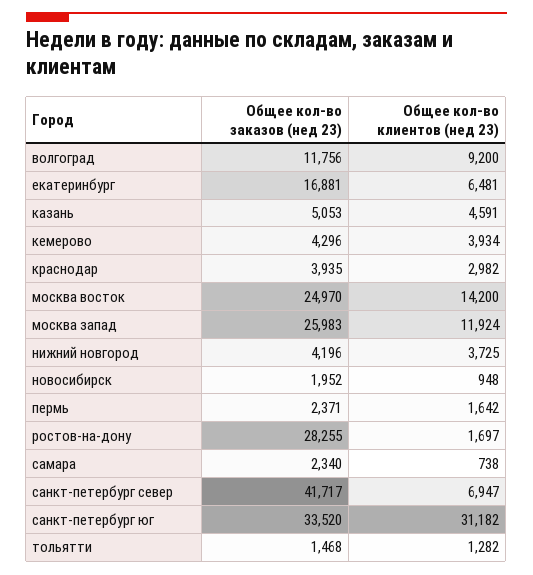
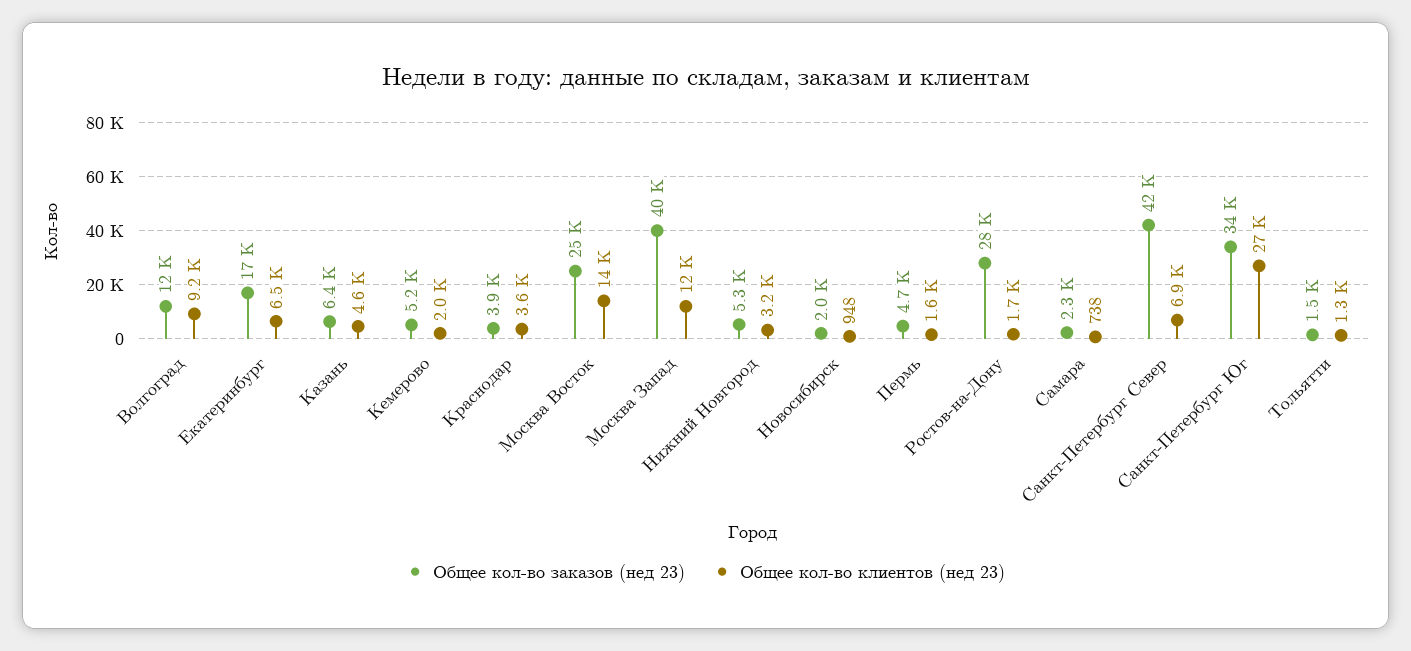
Общее кол-во заказов (нед 23), казань: 5053 -> 6400
Общее кол-во заказов (нед 23), кемерово: 4296 -> 5200
Общее кол-во клиентов (нед 23), кемерово: 3934 -> 2000
Общее кол-во клиентов (нед 23), краснодар: 2982 -> 3600
Общее кол-во заказов (нед 23), москва запад: 25983 -> 40000
Общее кол-во заказов (нед 23), нижний новгород: 4196 -> 5300
Общее кол-во клиентов (нед 23), нижний новгород: 3725 -> 3200
Общее кол-во заказов (нед 23), пермь: 2371 -> 4700
Общее кол-во клиентов (нед 23), санкт-петербург юг: 31182 -> 27000

